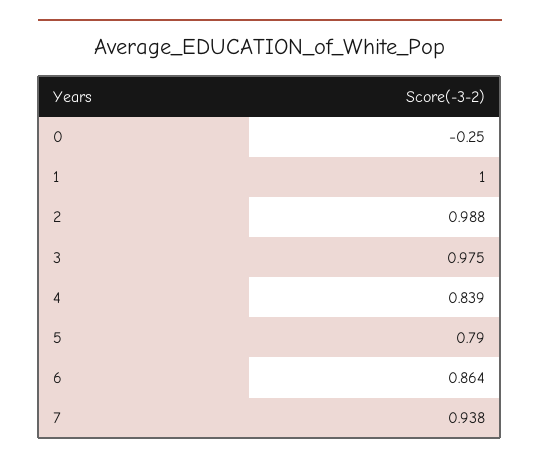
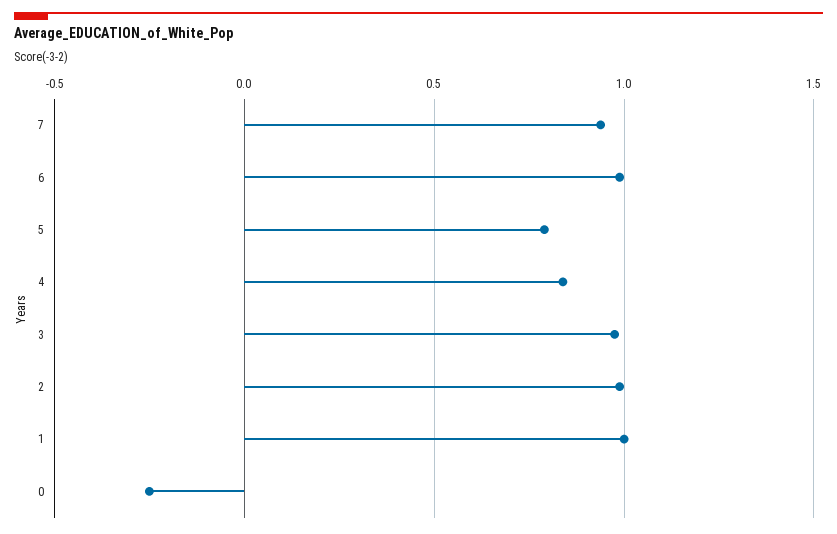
6: 0.864 -> 1

